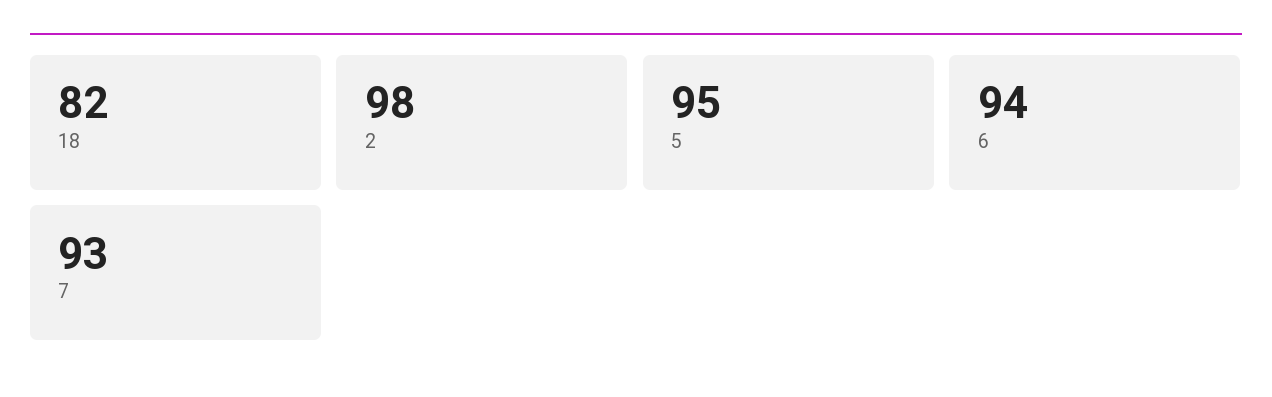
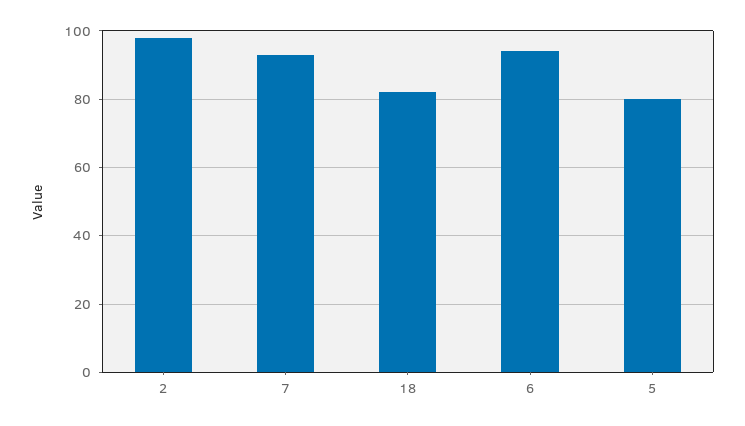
5: 95 -> 80

